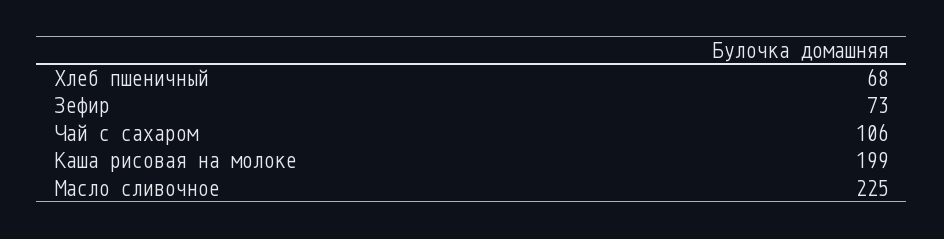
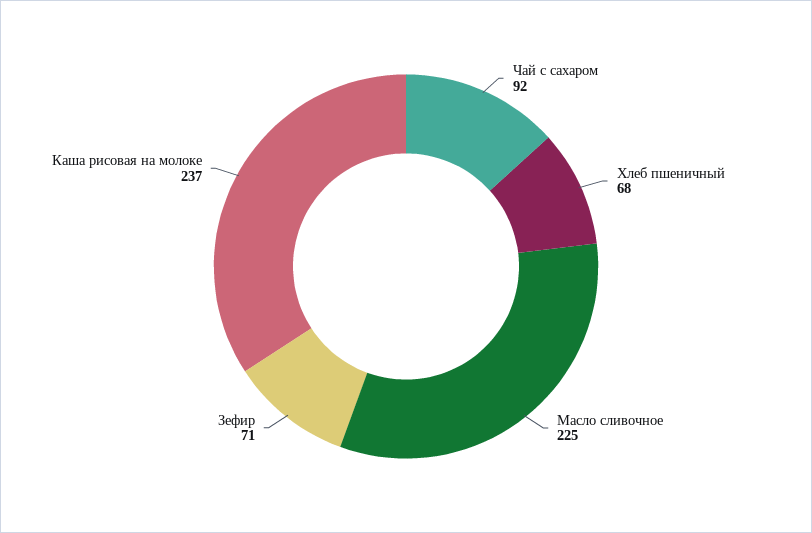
Зефир: 73 -> 71
Чай с сахаром: 106 -> 92
Каша рисовая на молоке: 199 -> 237

